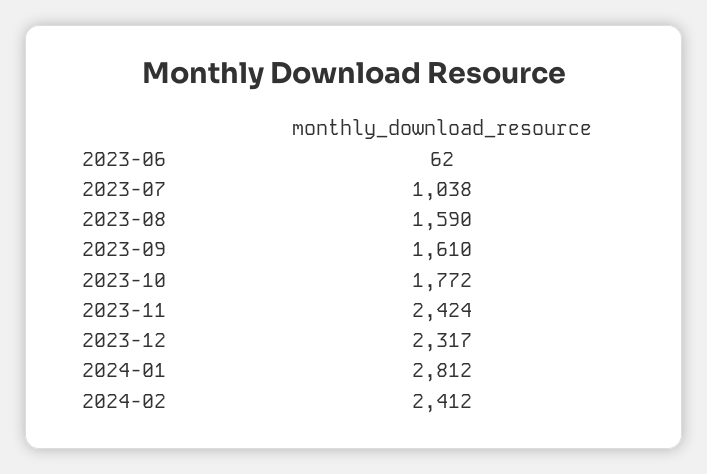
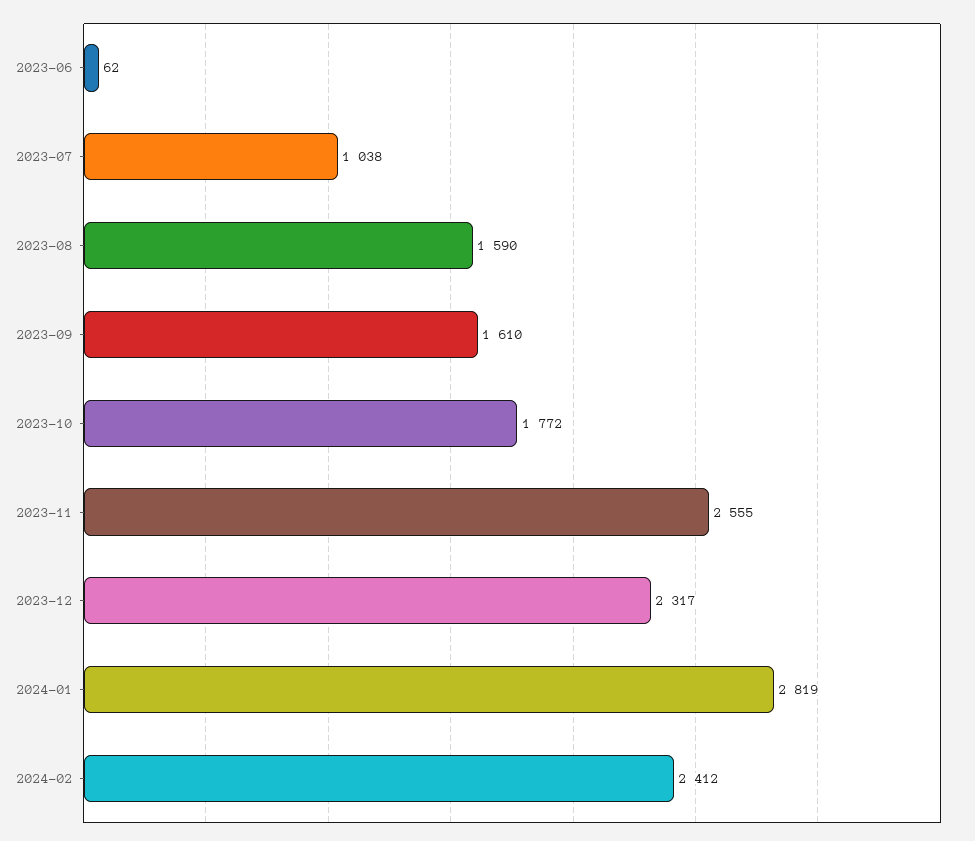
2023-11: 2424 -> 2555
2024-01: 2812 -> 2819

